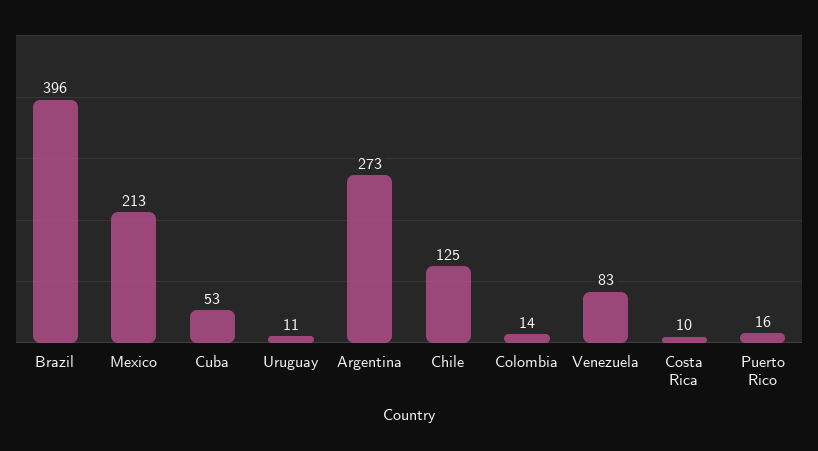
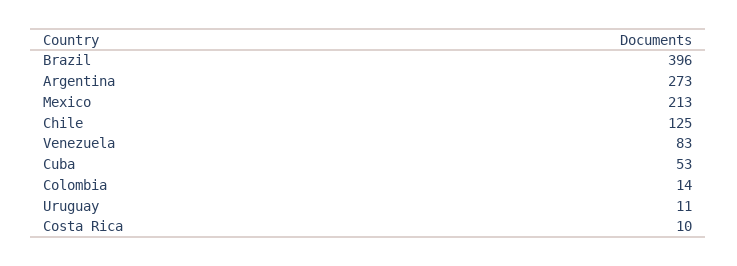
Puerto Rico: 16 -> none

